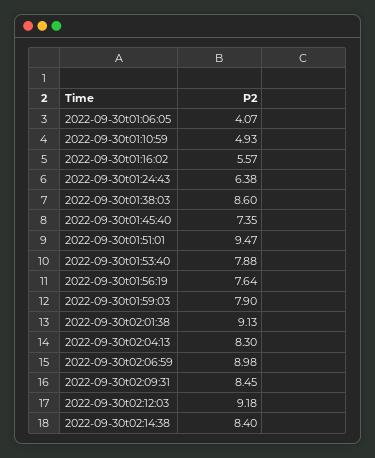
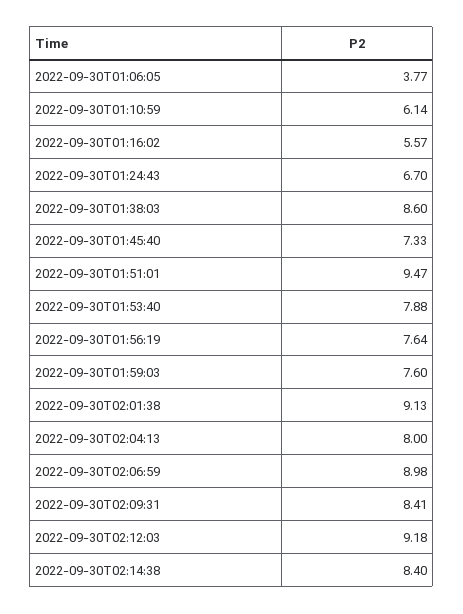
2022-09-30t01:06:05: 4.07 -> 3.77
2022-09-30t01:10:59: 4.93 -> 6.14
2022-09-30t01:24:43: 6.38 -> 6.7
2022-09-30t01:45:40: 7.35 -> 7.33
2022-09-30t01:59:03: 7.9 -> 7.6
2022-09-30t02:04:13: 8.3 -> 8
2022-09-30t02:09:31: 8.45 -> 8.41

